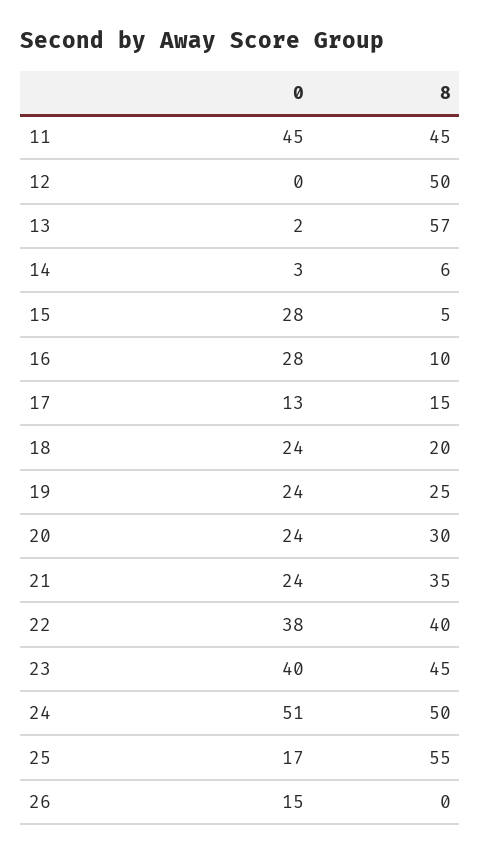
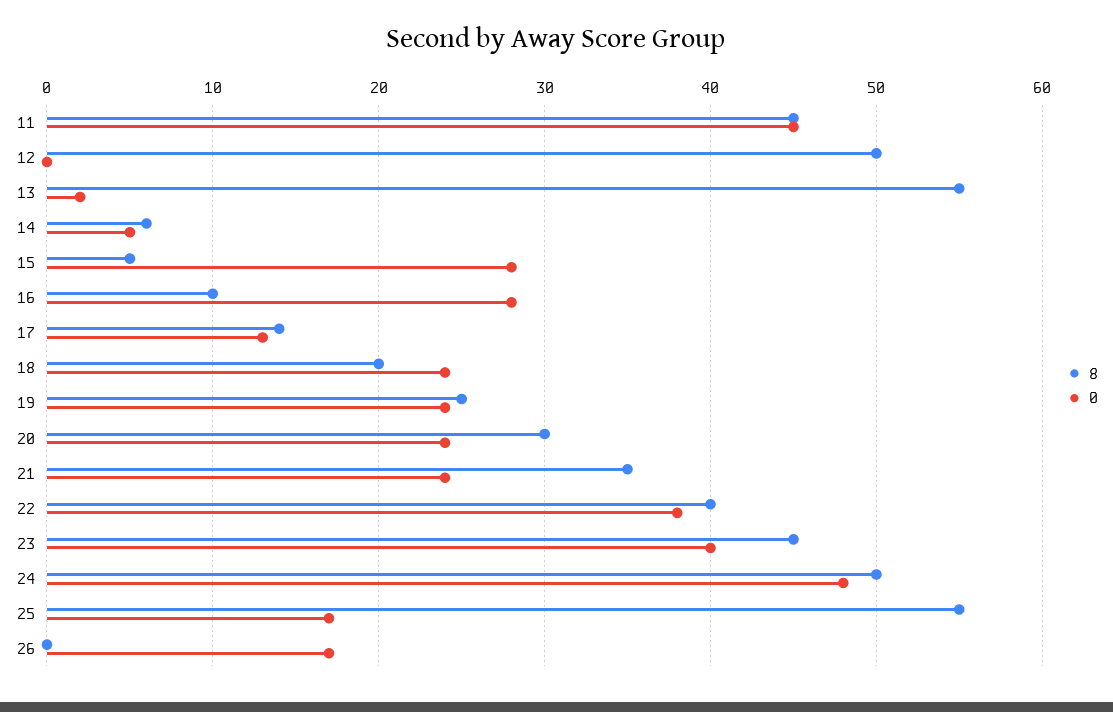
8, 13: 57 -> 55
0, 14: 3 -> 5
8, 17: 15 -> 14
0, 24: 51 -> 48
0, 26: 15 -> 17

